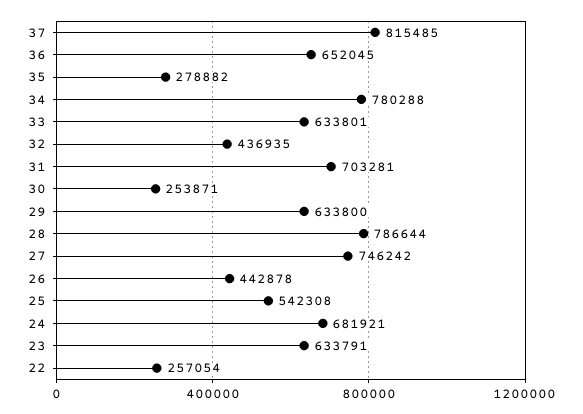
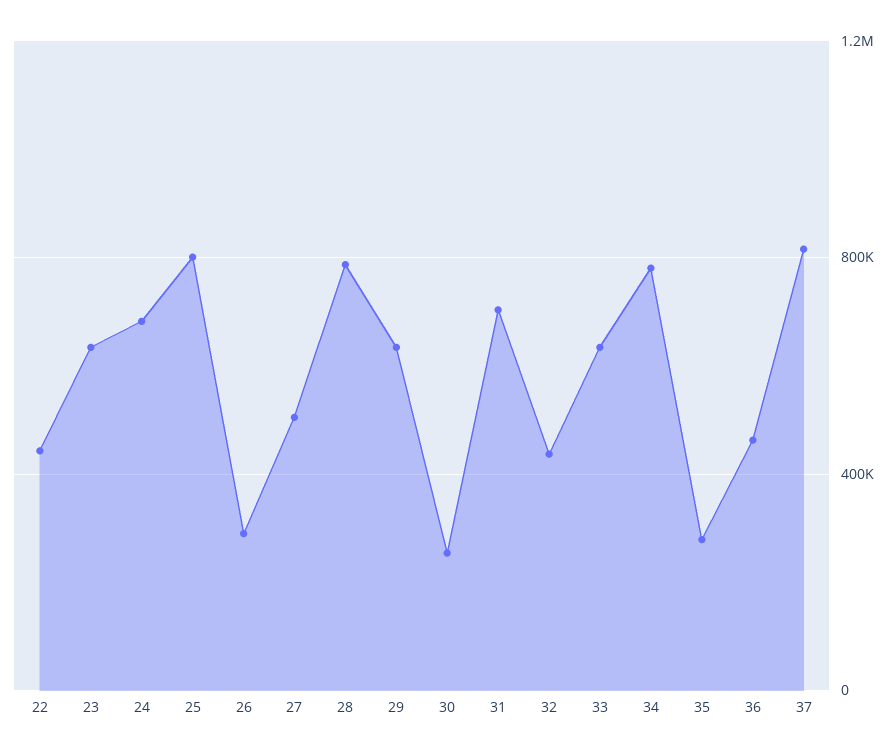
36: 652045 -> 450000
27: 746242 -> 500000
26: 442878 -> 300000
25: 542308 -> 800000
22: 257054 -> 450000

